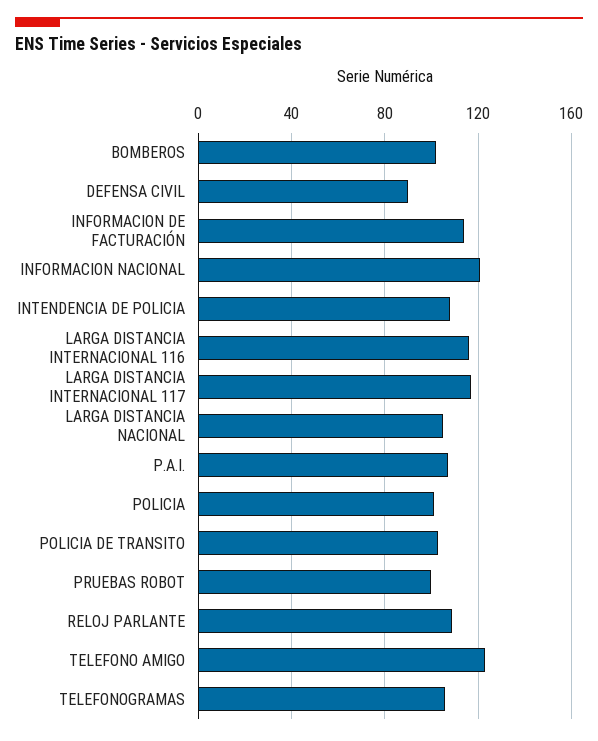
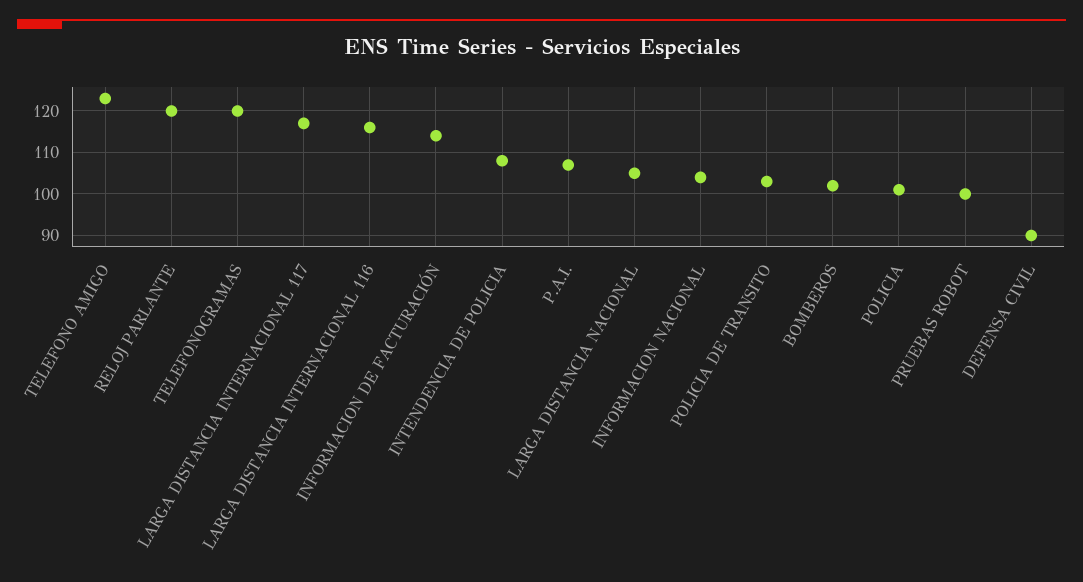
INFORMACION NACIONAL: 120 -> 105
RELOJ PARLANTE: 110 -> 120
TELEFONOGRAMAS: 105 -> 120

